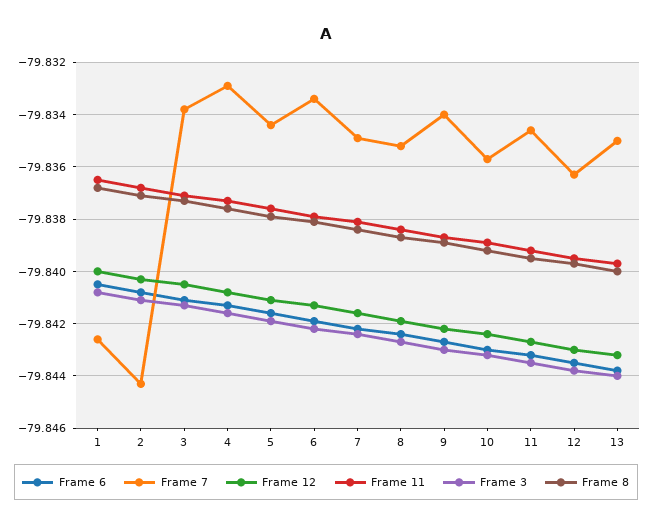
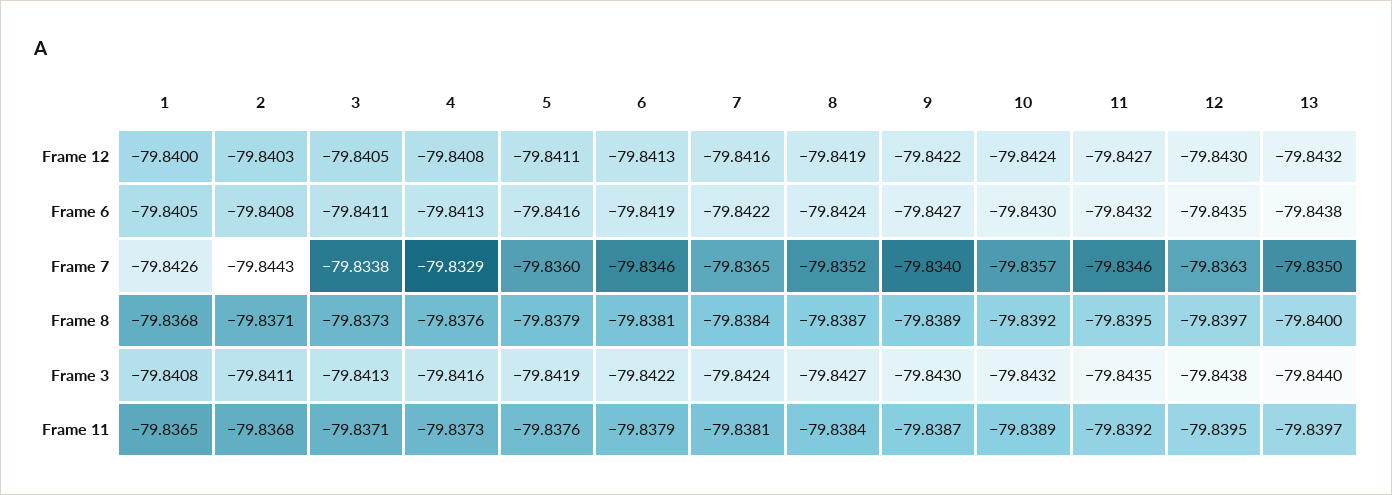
Frame 7, 5: -79.8345 -> -79.836
Frame 7, 6: -79.8335 -> -79.8346
Frame 7, 7: -79.835 -> -79.8365

